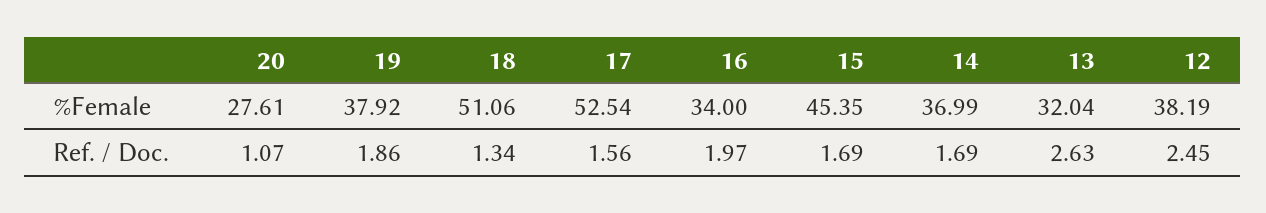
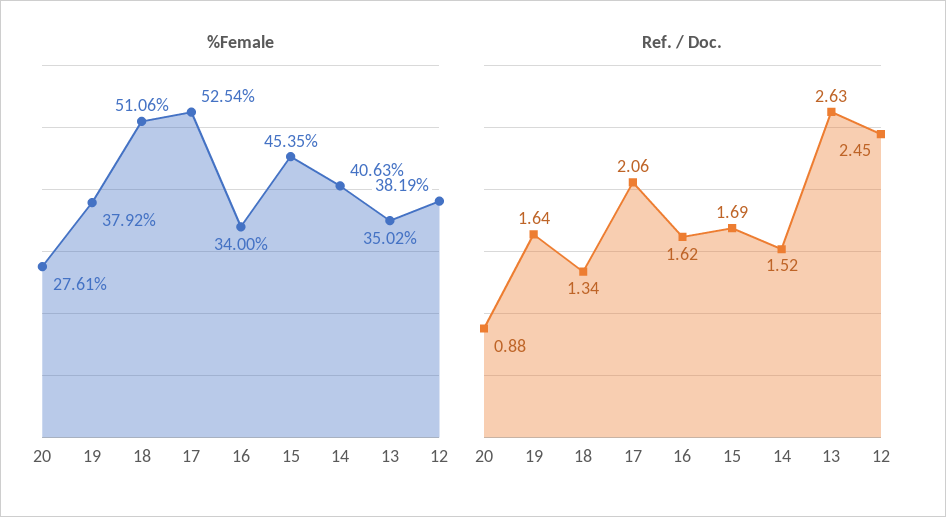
%Female, 14: 36.99 -> 40.63
%Female, 13: 32.04 -> 35.02
Ref. / Doc., 20: 1.07 -> 0.88
Ref. / Doc., 19: 1.86 -> 1.64
Ref. / Doc., 17: 1.56 -> 2.06
Ref. / Doc., 16: 1.97 -> 1.62
Ref. / Doc., 14: 1.69 -> 1.52

